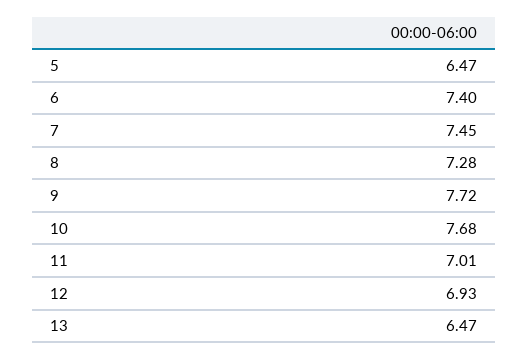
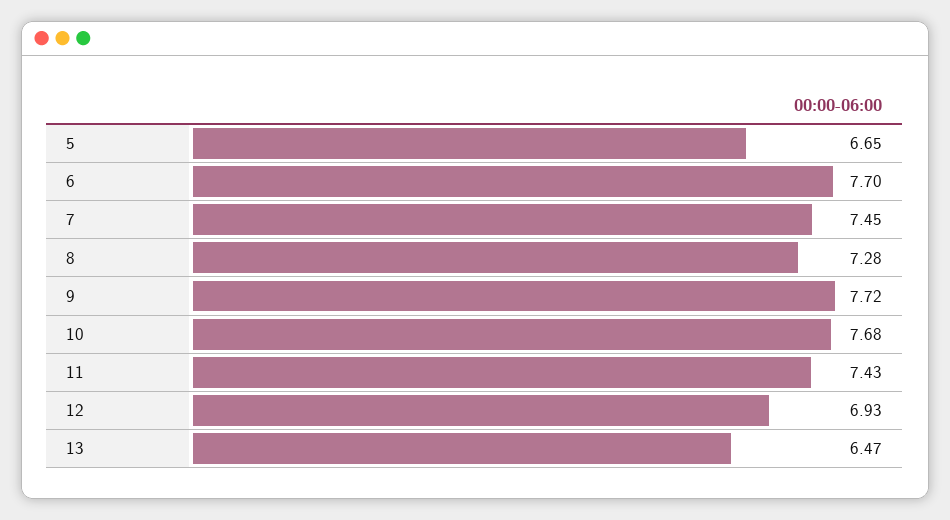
5: 6.47 -> 6.65
6: 7.4 -> 7.7
11: 7.01 -> 7.43

